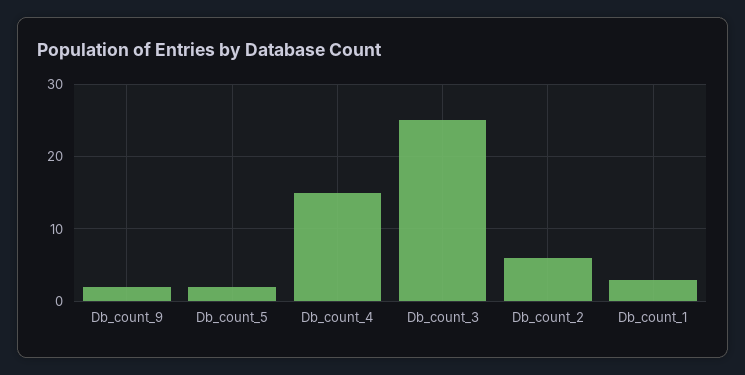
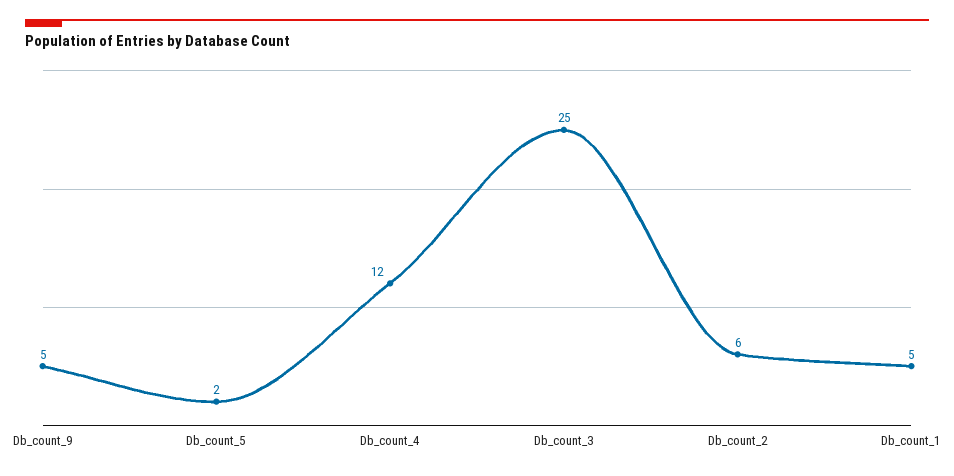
Db_count_9: 2 -> 5
Db_count_4: 15 -> 12
Db_count_1: 3 -> 5

